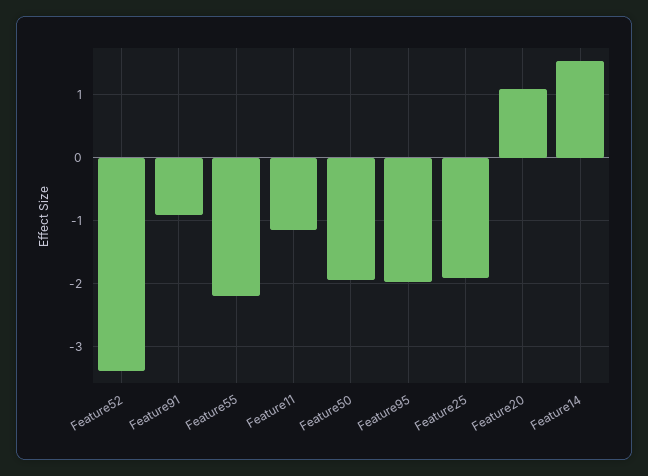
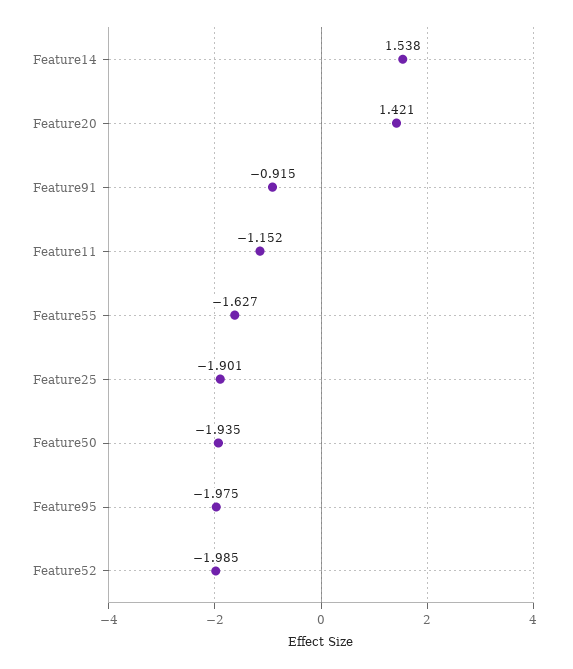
Feature52: -3.4 -> -1.985
Feature55: -2.2 -> -1.627
Feature20: 1.1 -> 1.421

